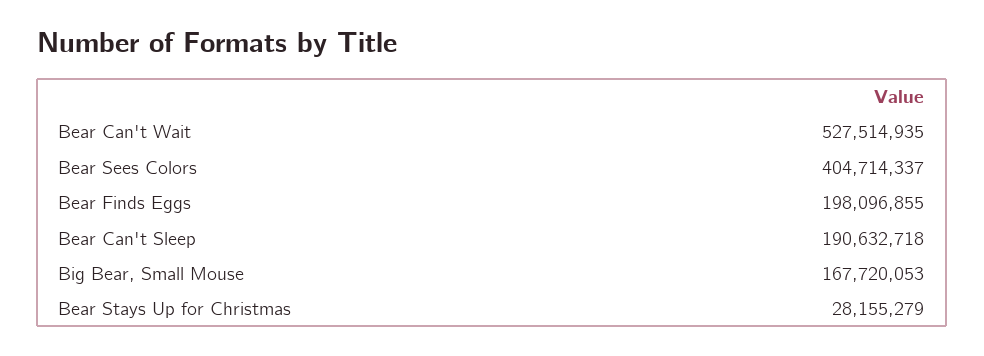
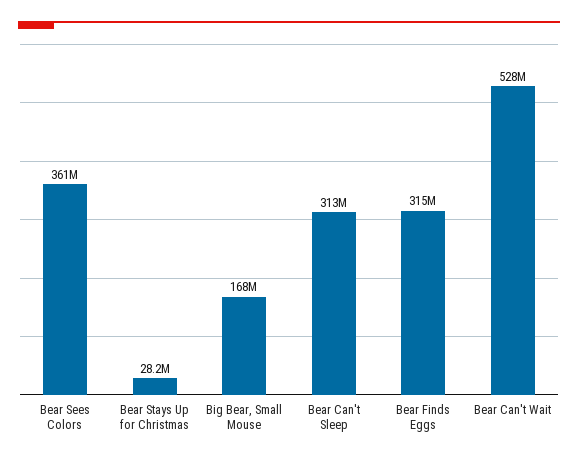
Bear Sees Colors: 404714337 -> 361000000
Bear Finds Eggs: 198096855 -> 315000000
Bear Can't Sleep: 190632718 -> 313000000

